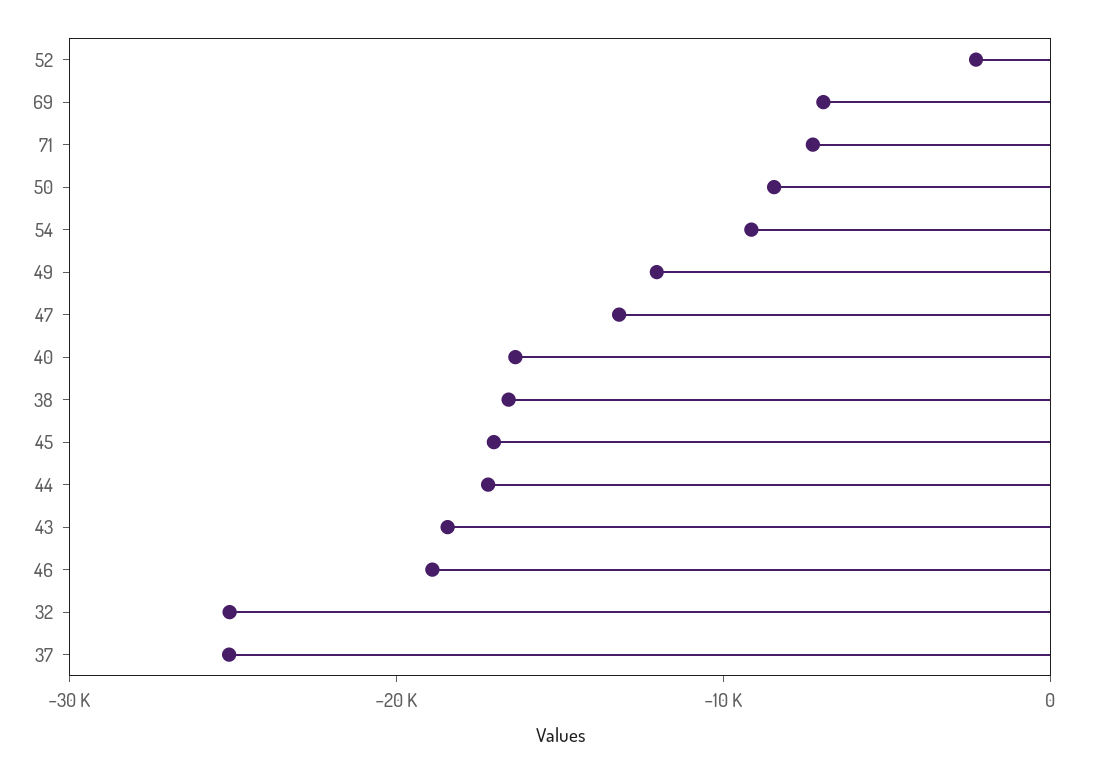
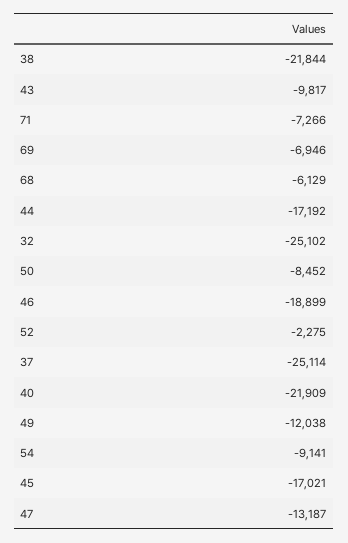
40: -16000 -> -21909
38: -16000 -> -21844
43: -18000 -> -9817
68: none -> -6129

